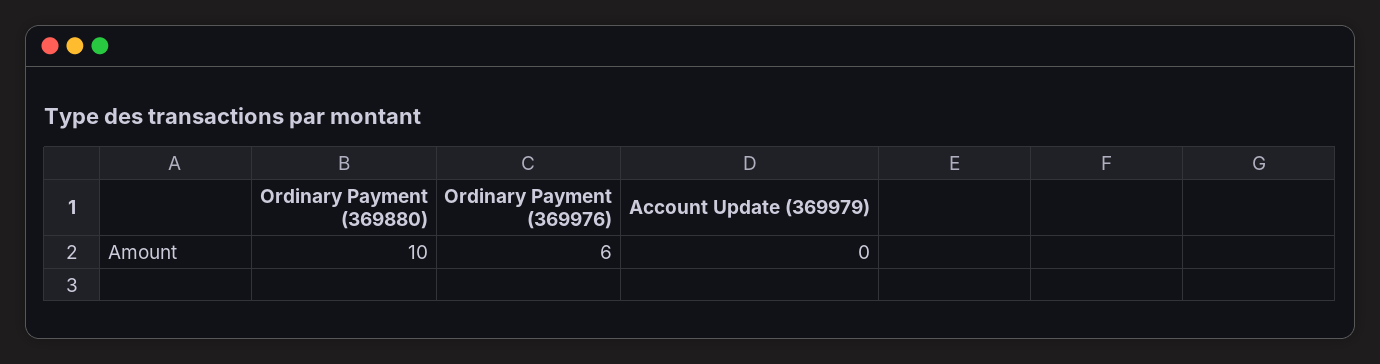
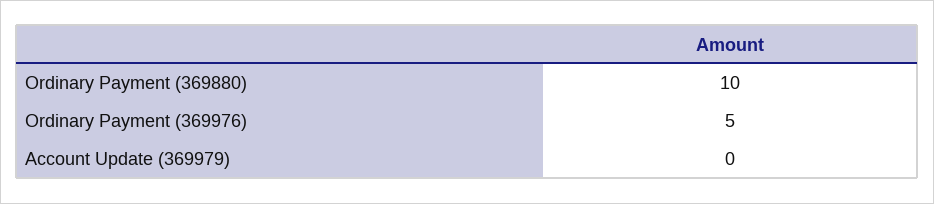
Ordinary Payment (369976): 6 -> 5

